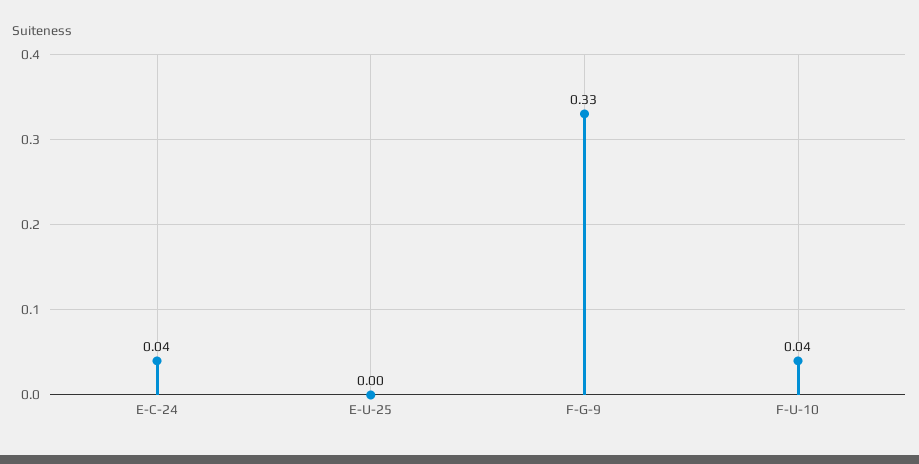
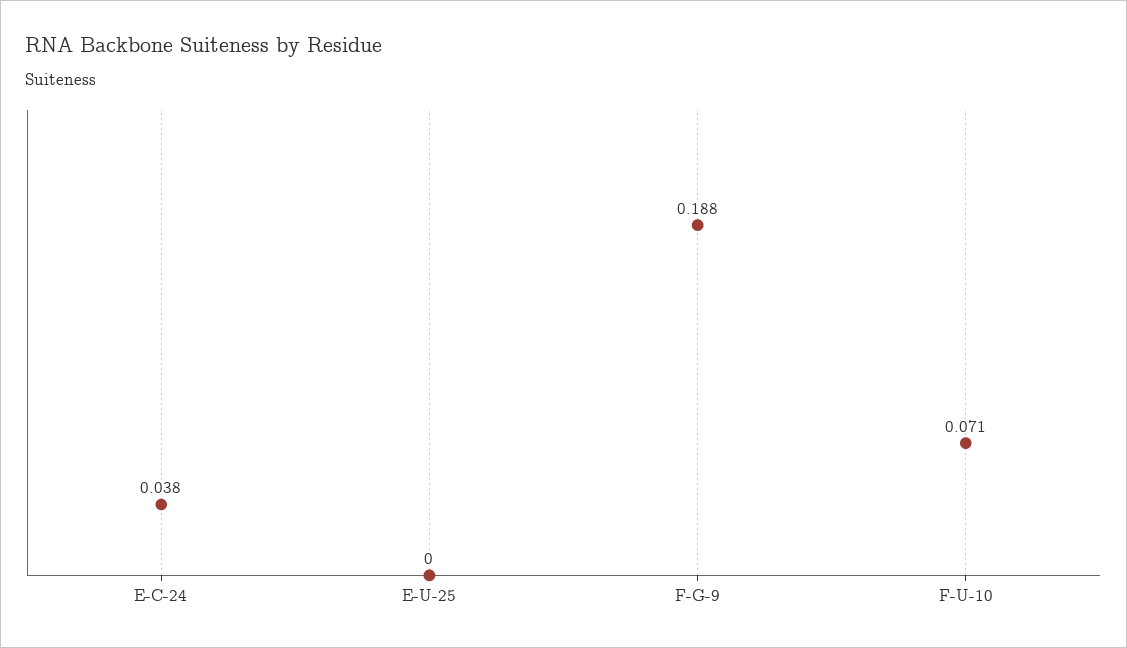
F-G-9: 0.33 -> 0.188
F-U-10: 0.04 -> 0.071

